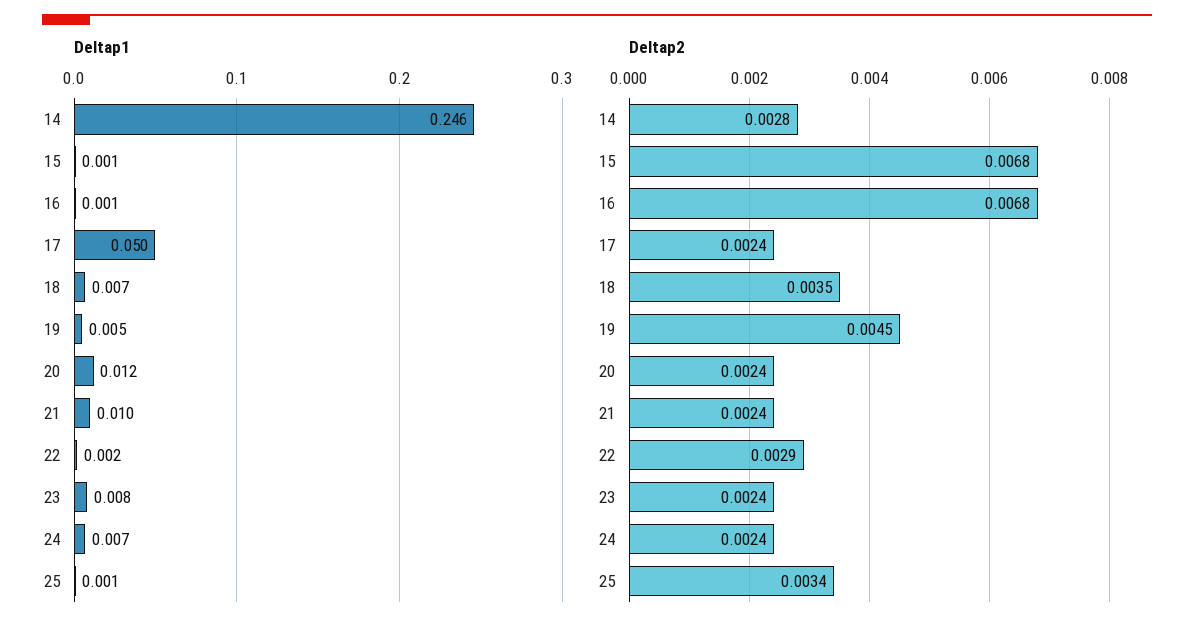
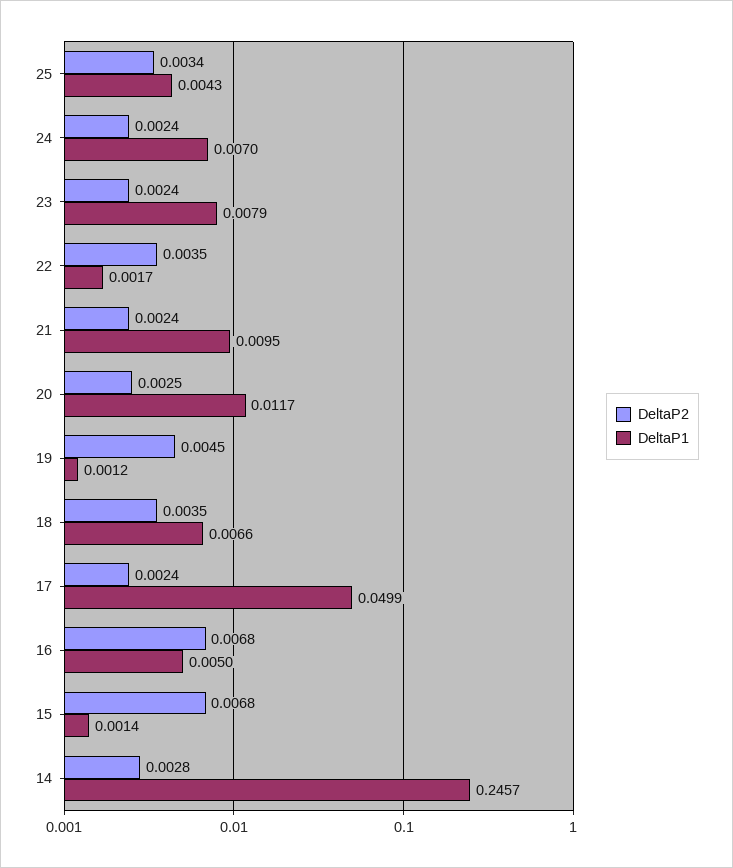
Deltap1, 16: 0.001 -> 0.005
Deltap1, 19: 0.005 -> 0.0012
Deltap1, 25: 0.001 -> 0.0043
Deltap2, 20: 0.0024 -> 0.0025
Deltap2, 22: 0.0029 -> 0.0035

